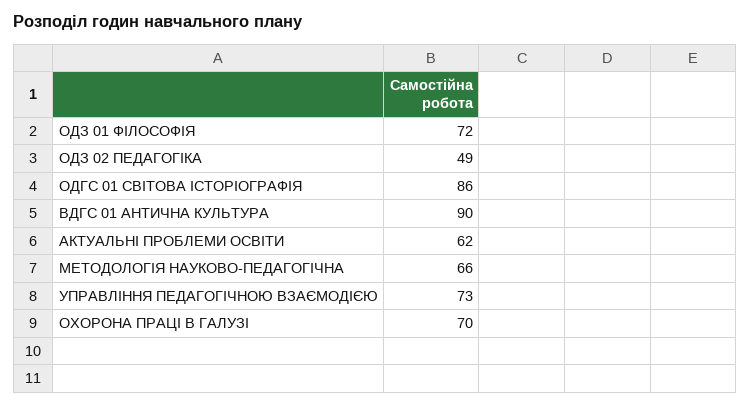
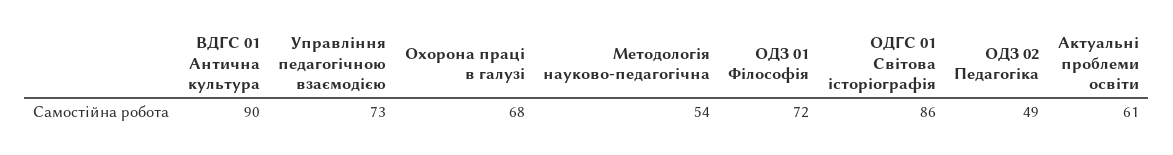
АКТУАЛЬНІ ПРОБЛЕМИ ОСВІТИ: 62 -> 61
МЕТОДОЛОГІЯ НАУКОВО-ПЕДАГОГІЧНА: 66 -> 54
ОХОРОНА ПРАЦІ В ГАЛУЗІ: 70 -> 68

